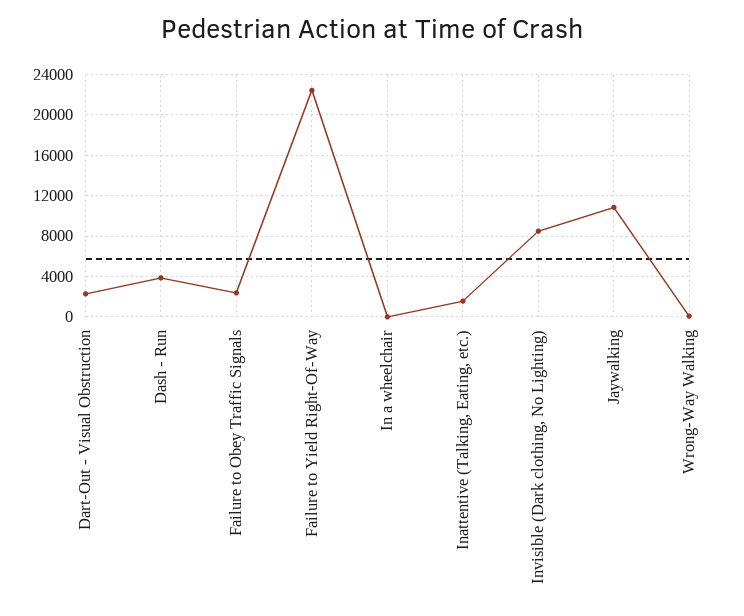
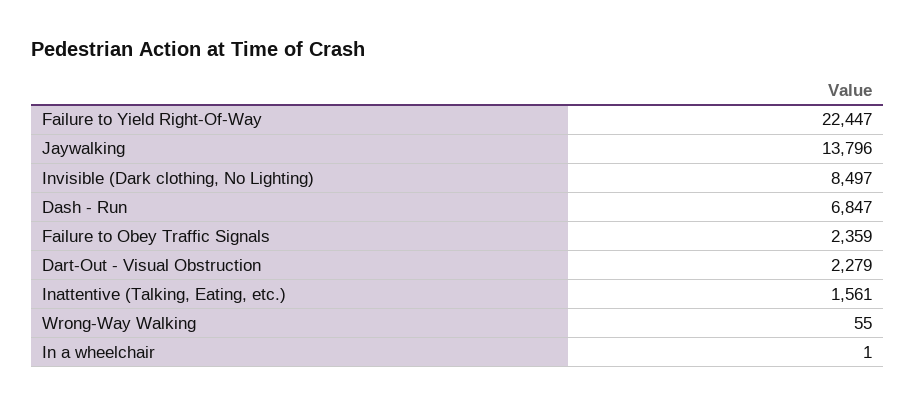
Dash - Run: 4000 -> 6847
Jaywalking: 11000 -> 13796

